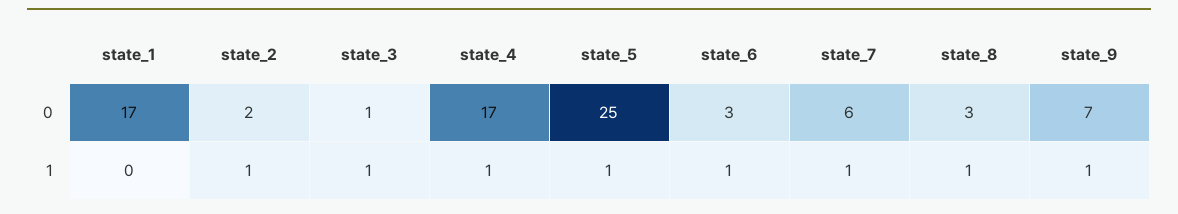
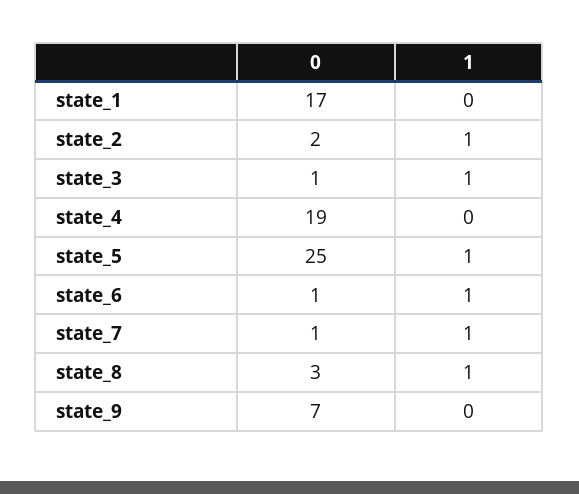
state_4, 0: 17 -> 19
state_6, 0: 3 -> 1
state_7, 0: 6 -> 1
state_4, 1: 1 -> 0
state_9, 1: 1 -> 0

